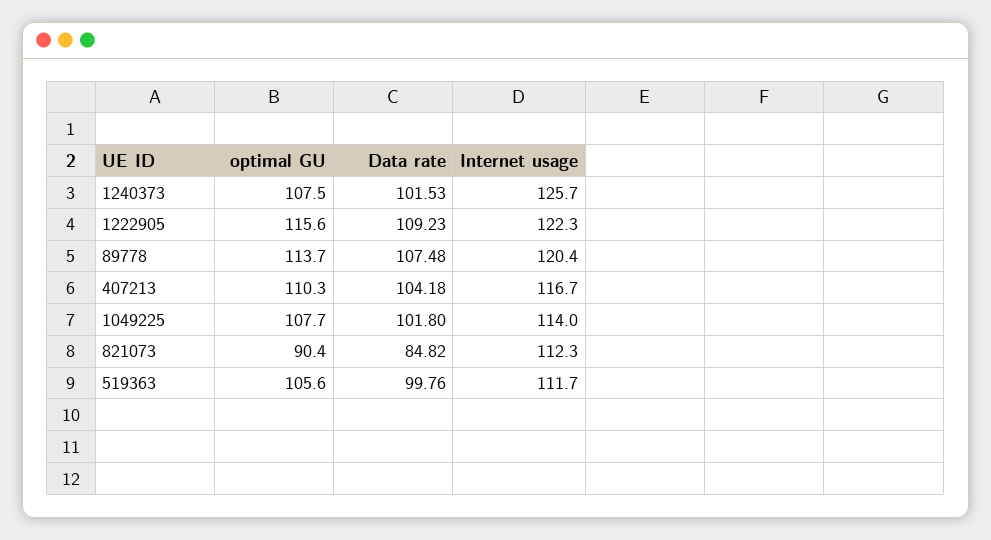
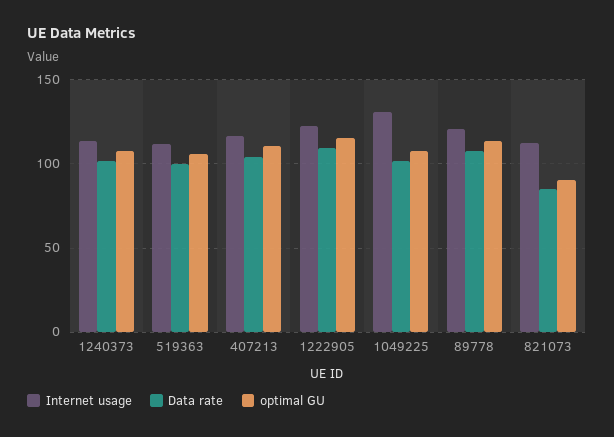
Internet usage, 1240373: 125.7 -> 115
Internet usage, 1049225: 114 -> 130

